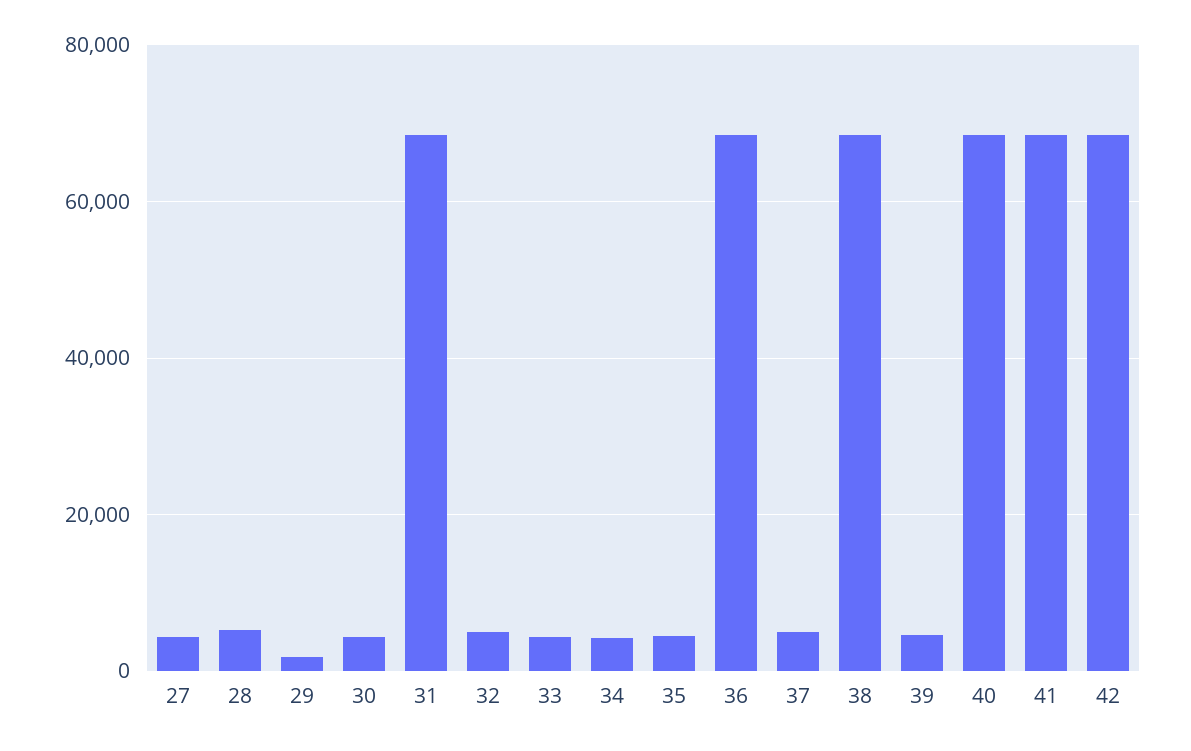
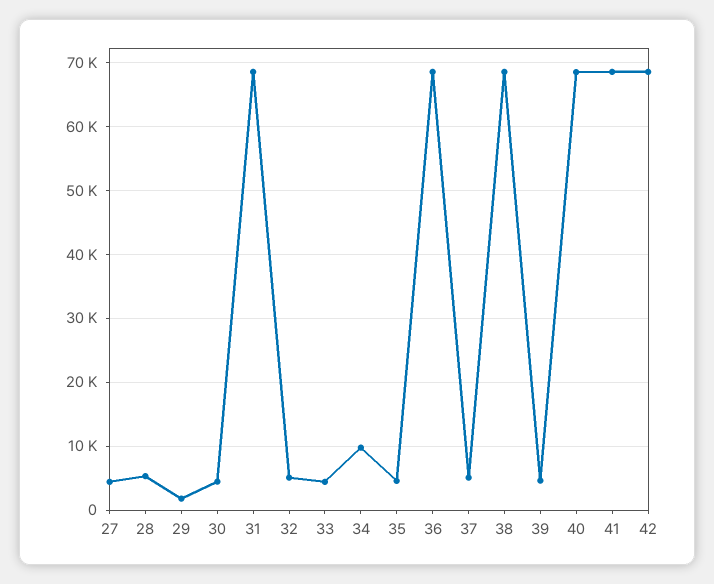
34: 4000 -> 10000

